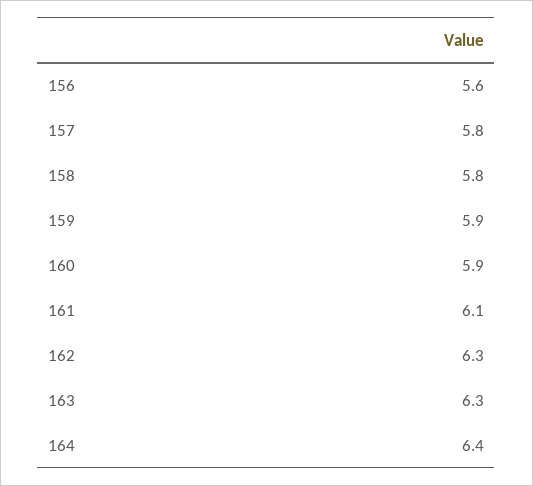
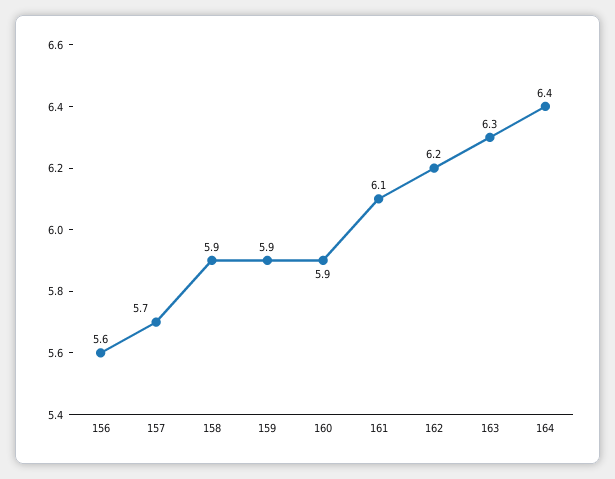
157: 5.8 -> 5.7
158: 5.8 -> 5.9
162: 6.3 -> 6.2

